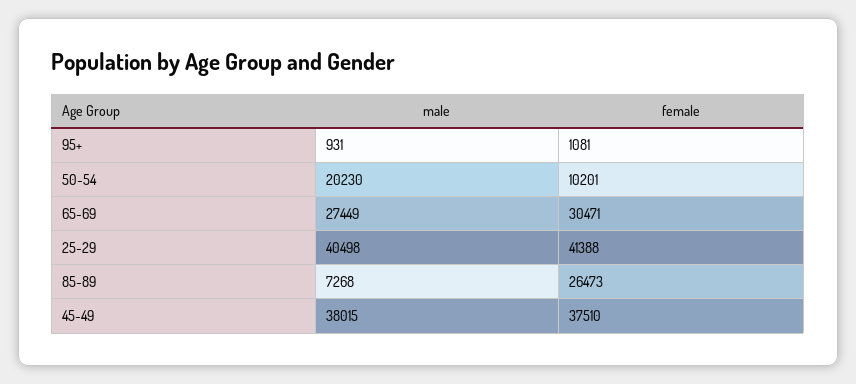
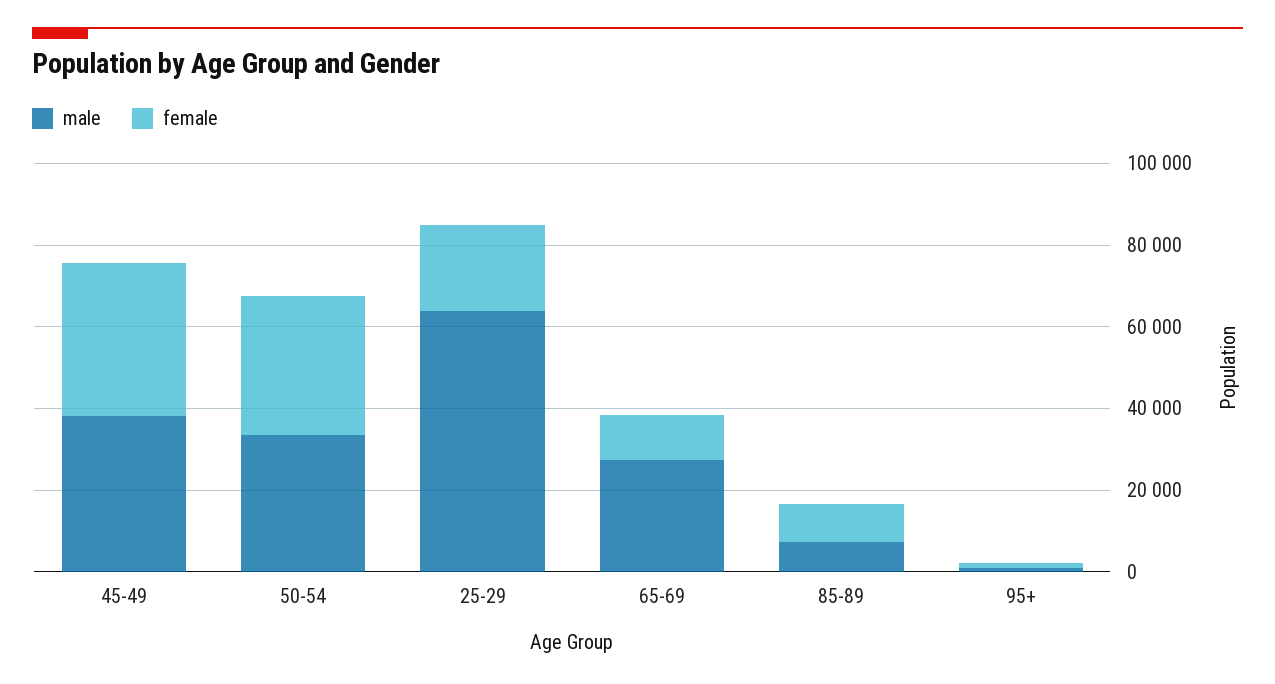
male, 50-54: 20230 -> 35000
female, 50-54: 10201 -> 35000
female, 65-69: 30471 -> 10000
male, 25-29: 40498 -> 65000
female, 25-29: 41388 -> 20000
female, 85-89: 26473 -> 10000

